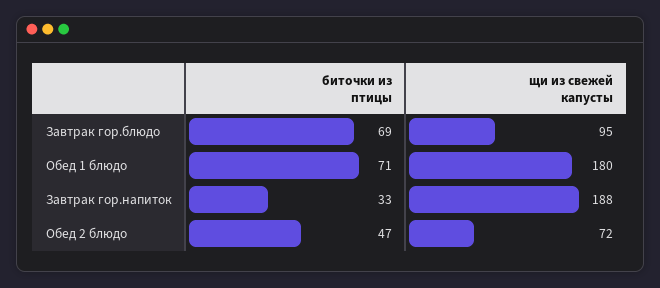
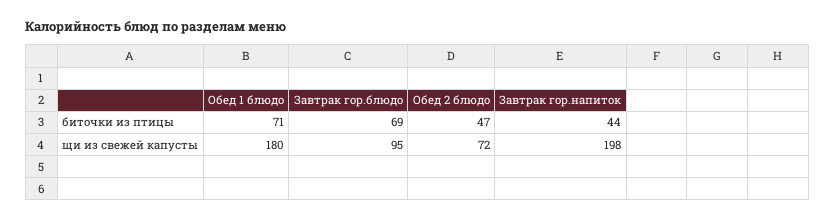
биточки из птицы, Завтрак гор.напиток: 33 -> 44
щи из свежей капусты, Завтрак гор.напиток: 188 -> 198

